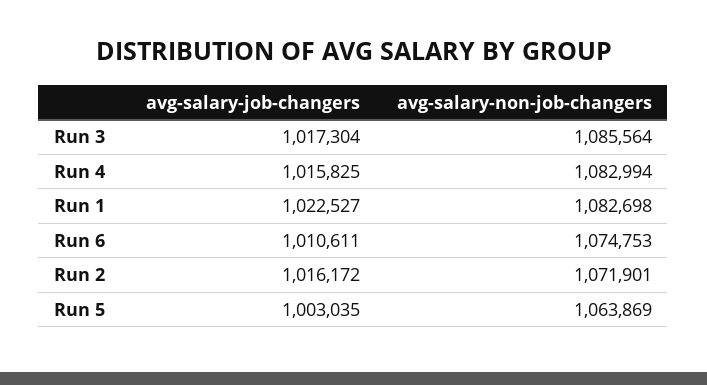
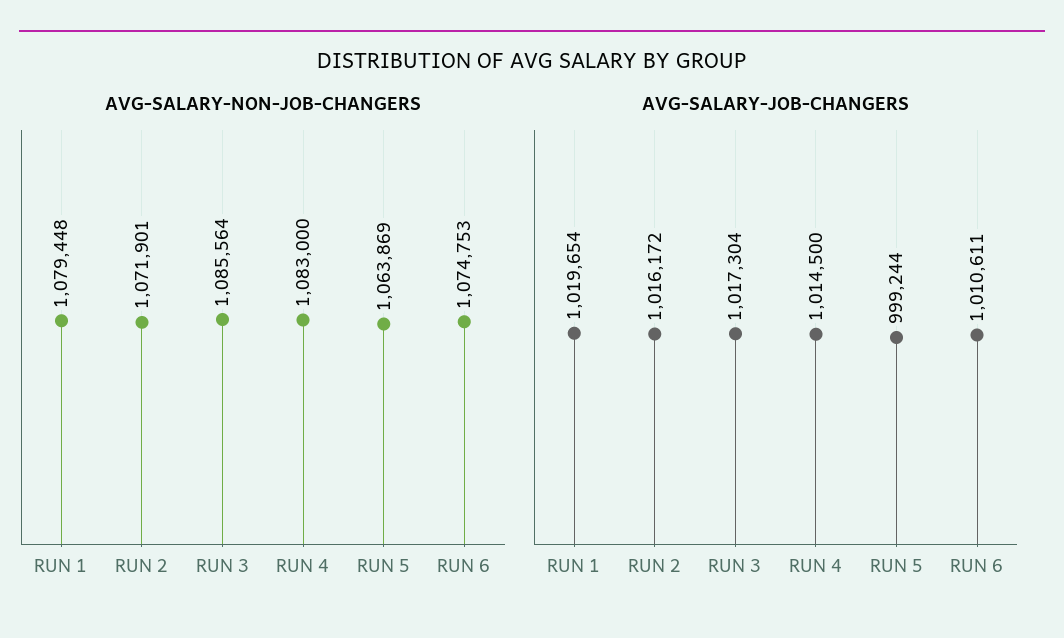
avg-salary-job-changers, Run 4: 1015825 -> 1014500
avg-salary-non-job-changers, Run 4: 1082994 -> 1083000
avg-salary-job-changers, Run 1: 1022527 -> 1019654
avg-salary-non-job-changers, Run 1: 1082698 -> 1079448
avg-salary-job-changers, Run 5: 1003035 -> 999244

